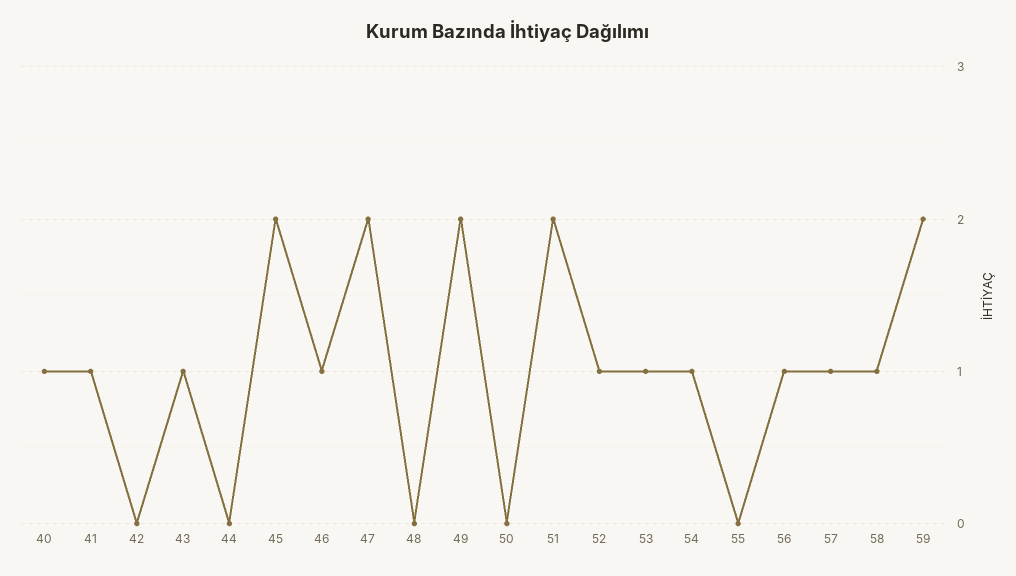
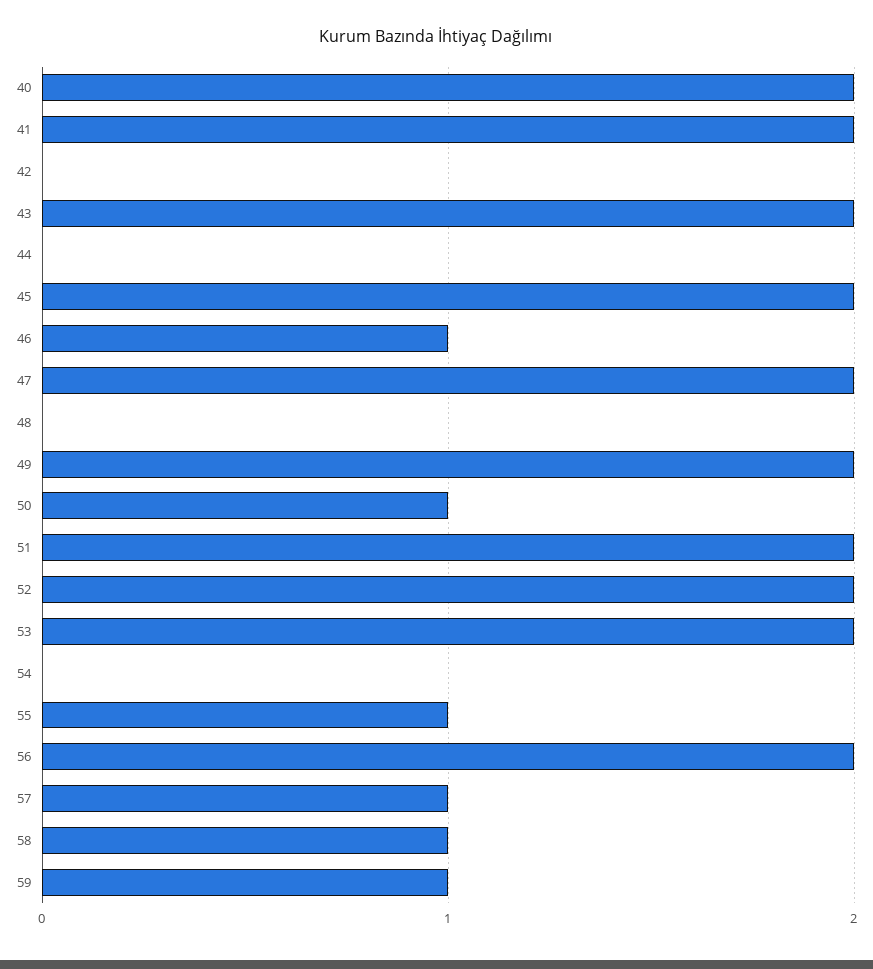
40: 1 -> 2
41: 1 -> 2
43: 1 -> 2
50: 0 -> 1
52: 1 -> 2
53: 1 -> 2
54: 1 -> 0
55: 0 -> 1
56: 1 -> 2
59: 2 -> 1

